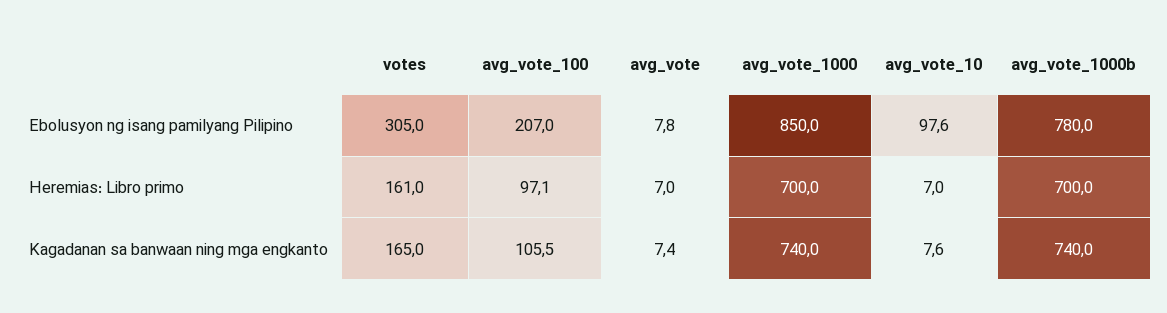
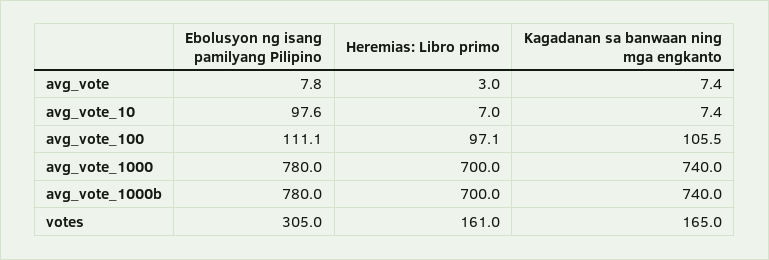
avg_vote_100, Ebolusyon ng isang pamilyang Pilipino: 207 -> 111.1
avg_vote_1000, Ebolusyon ng isang pamilyang Pilipino: 850 -> 780
avg_vote, Heremias: Libro primo: 7 -> 3
avg_vote_10, Kagadanan sa banwaan ning mga engkanto: 7.6 -> 7.4

